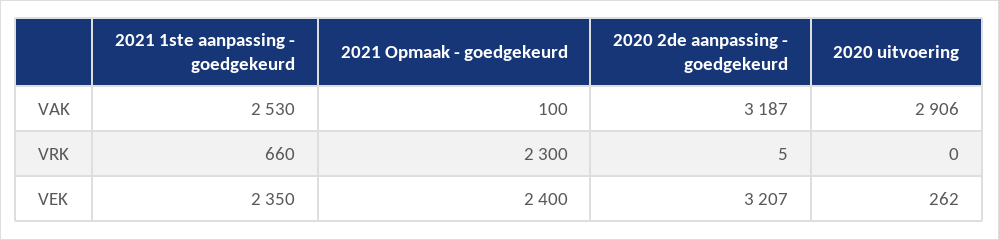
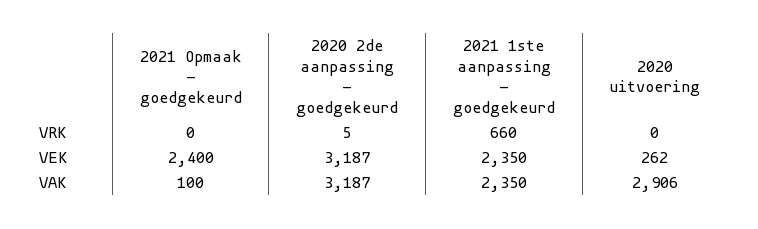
2021 1ste aanpassing - goedgekeurd, VAK: 2530 -> 2350
2021 Opmaak - goedgekeurd, VRK: 2300 -> 0
2020 2de aanpassing - goedgekeurd, VEK: 3207 -> 3187

